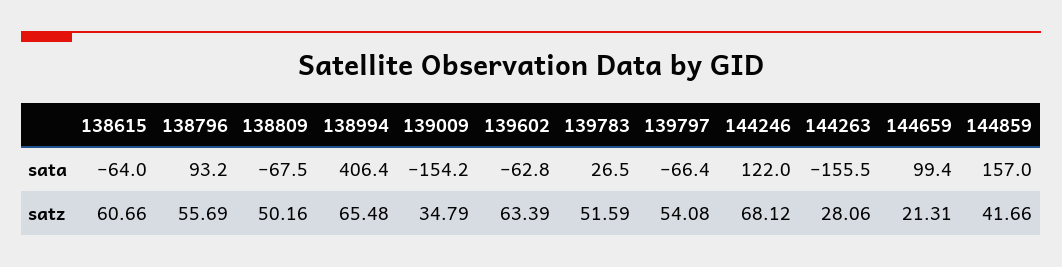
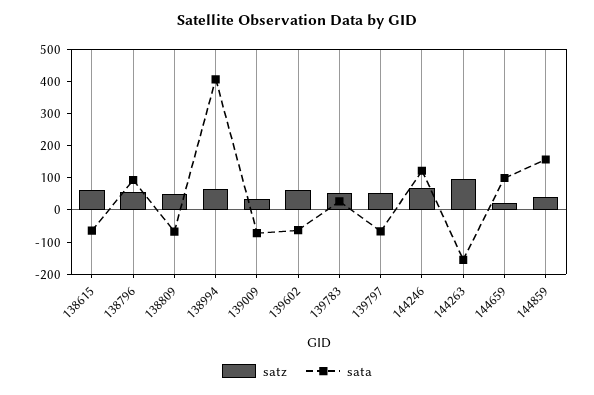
sata, 139009: -154.2 -> -75
satz, 144263: 28.06 -> 100

